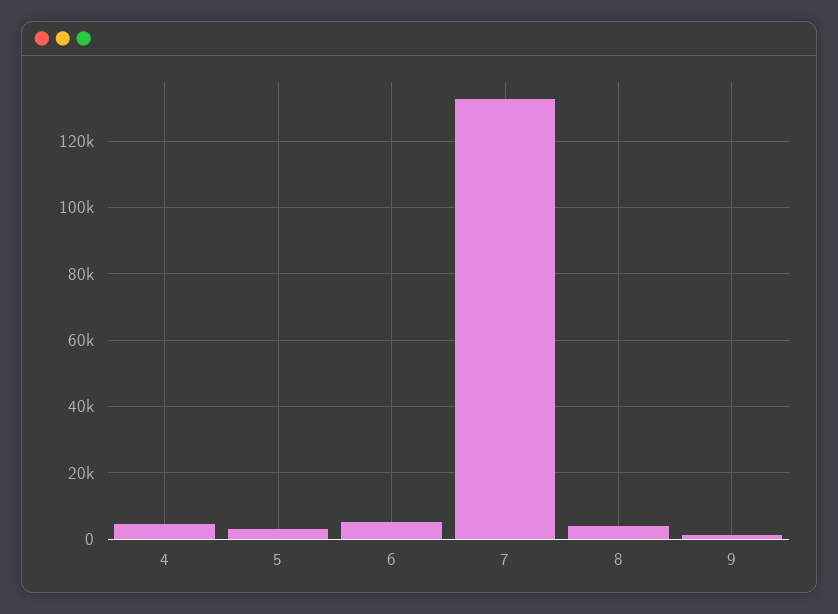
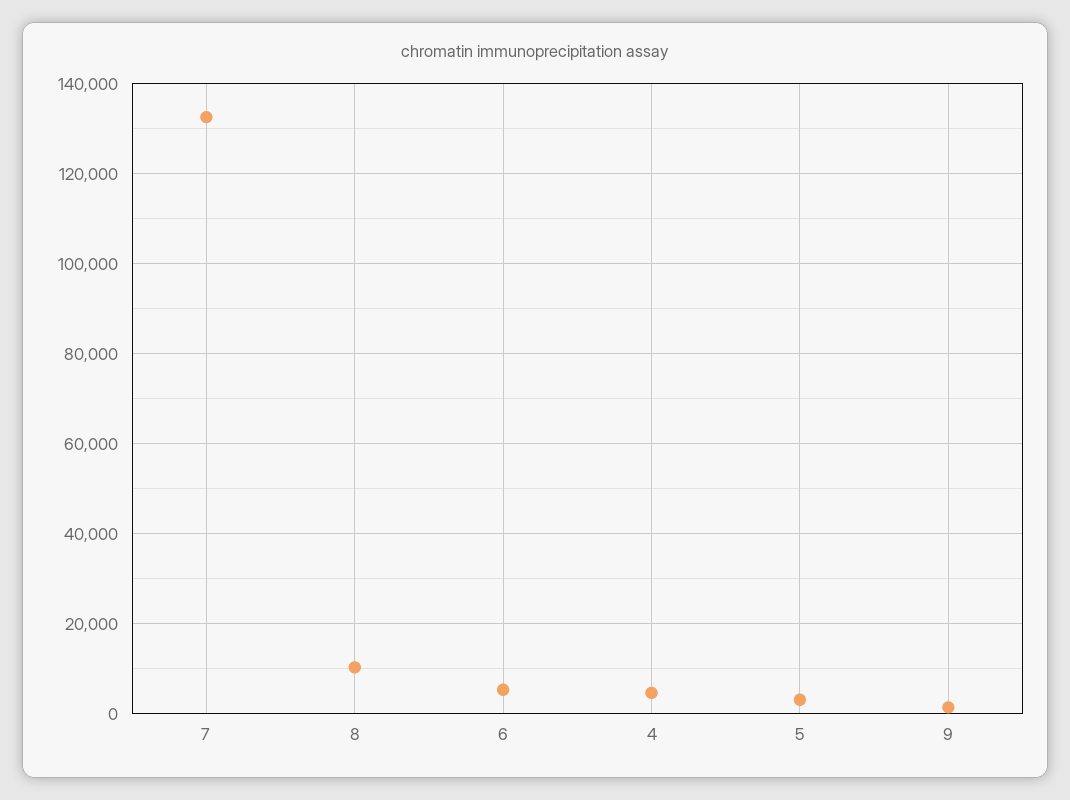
8: 4000 -> 10000

